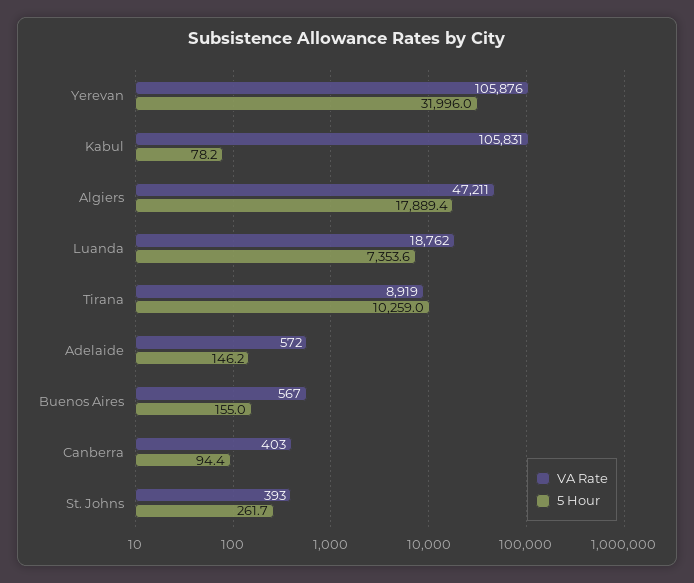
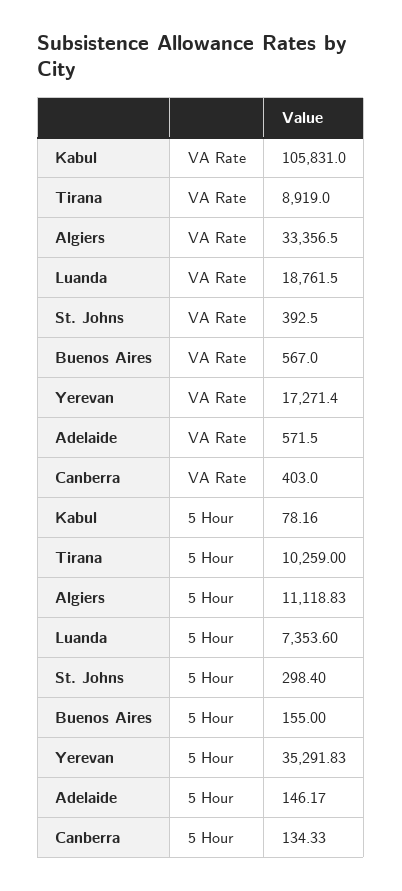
VA Rate, Yerevan: 105876 -> 17271.4
5 Hour, Yerevan: 31996 -> 35291.83
VA Rate, Algiers: 47211 -> 33356.5
5 Hour, Algiers: 17889.4 -> 11118.83
5 Hour, Canberra: 94.4 -> 134.33
5 Hour, St. Johns: 261.7 -> 298.4

